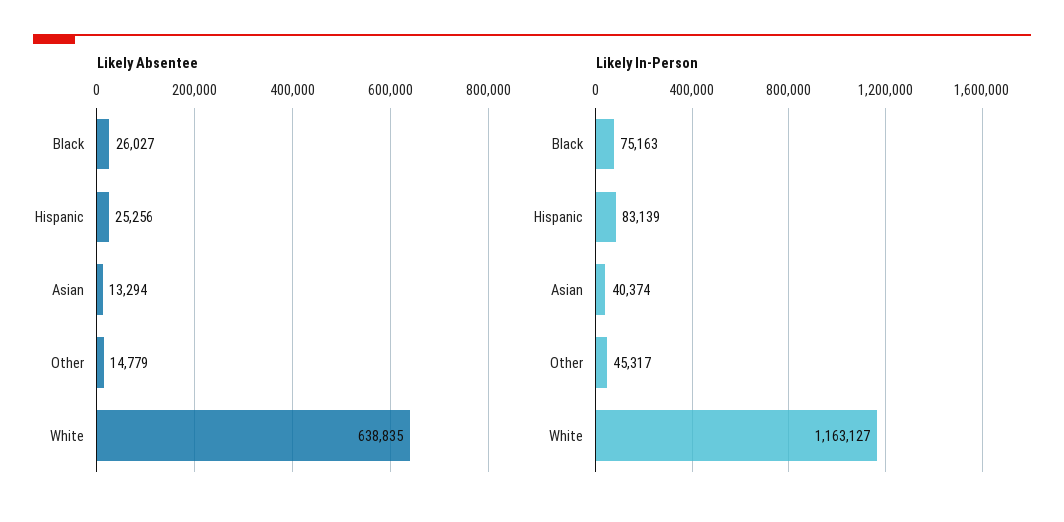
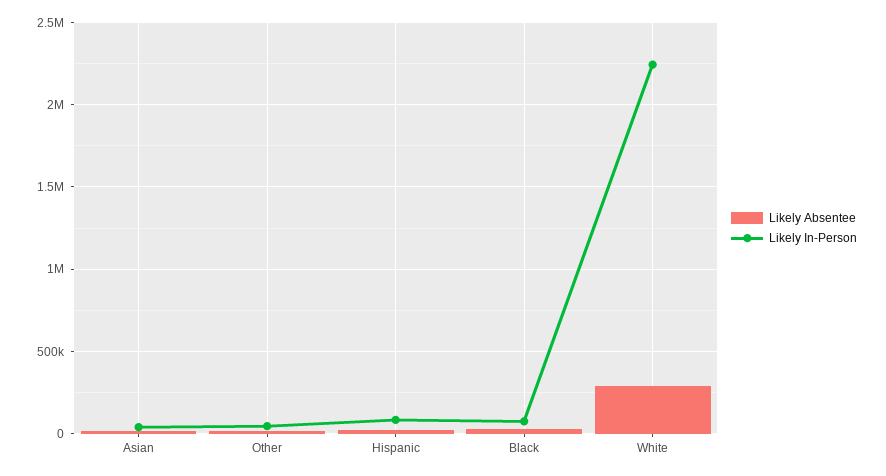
Likely Absentee, White: 638835 -> 300000
Likely In-Person, White: 1163127 -> 2250000

